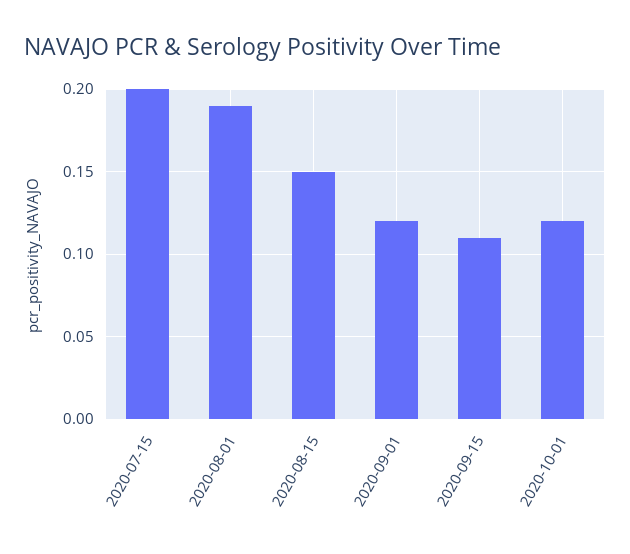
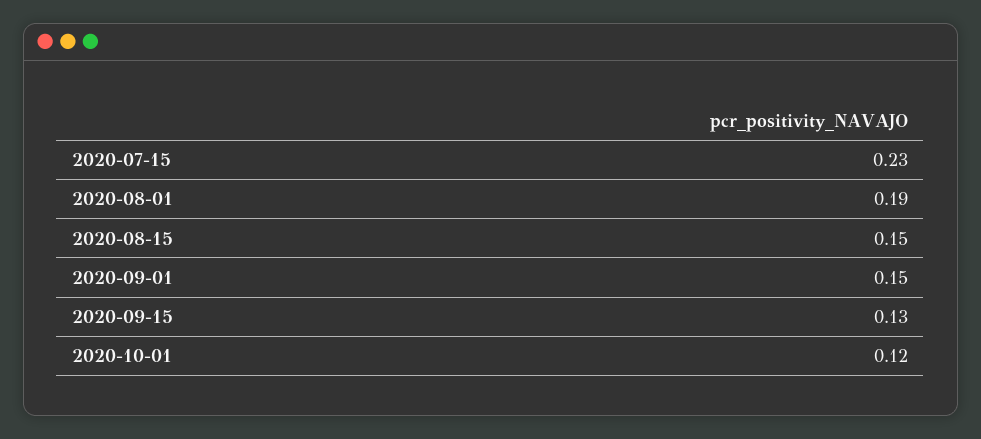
2020-07-15: 0.2 -> 0.23
2020-09-01: 0.12 -> 0.15
2020-09-15: 0.11 -> 0.13

